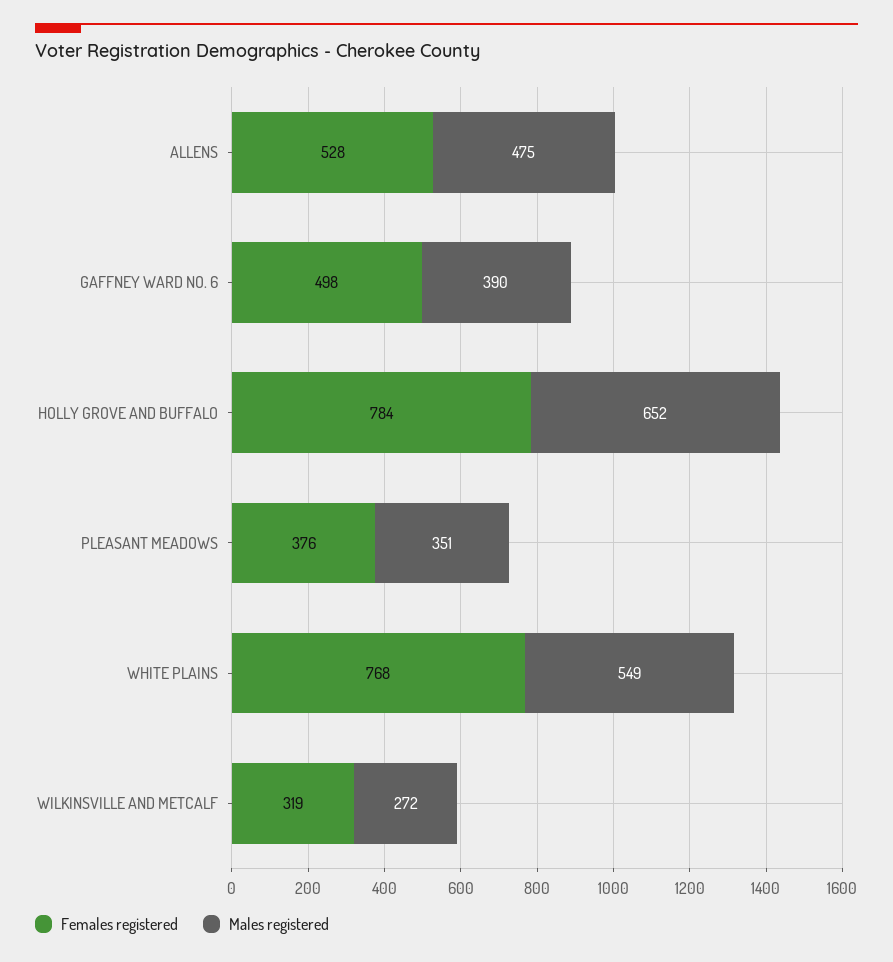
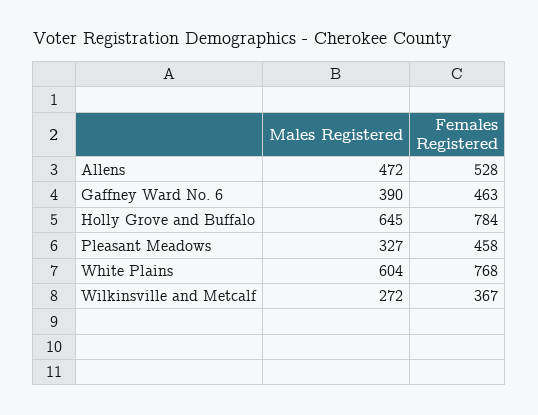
Males registered, ALLENS: 475 -> 472
Females registered, GAFFNEY WARD NO. 6: 498 -> 463
Males registered, HOLLY GROVE AND BUFFALO: 652 -> 645
Females registered, PLEASANT MEADOWS: 376 -> 458
Males registered, PLEASANT MEADOWS: 351 -> 327
Males registered, WHITE PLAINS: 549 -> 604
Females registered, WILKINSVILLE AND METCALF: 319 -> 367

